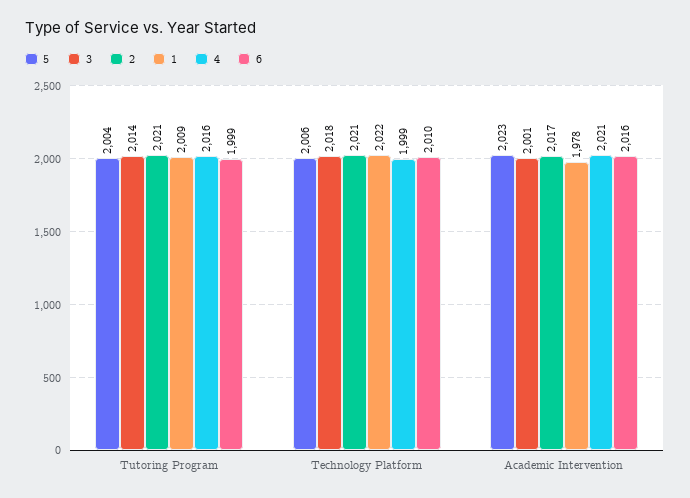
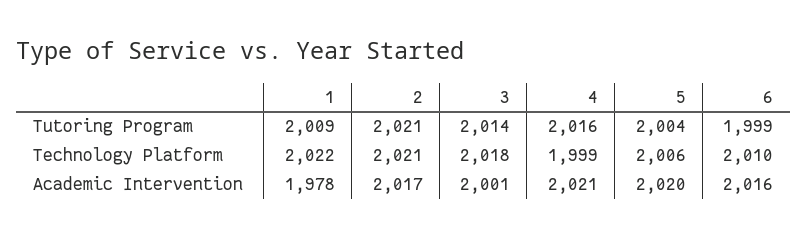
5, Academic Intervention: 2023 -> 2020

